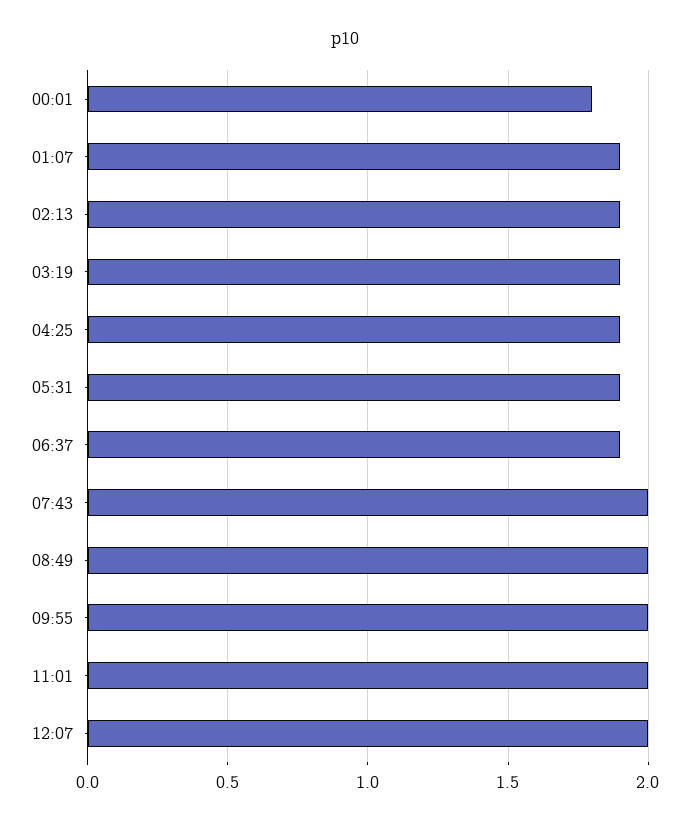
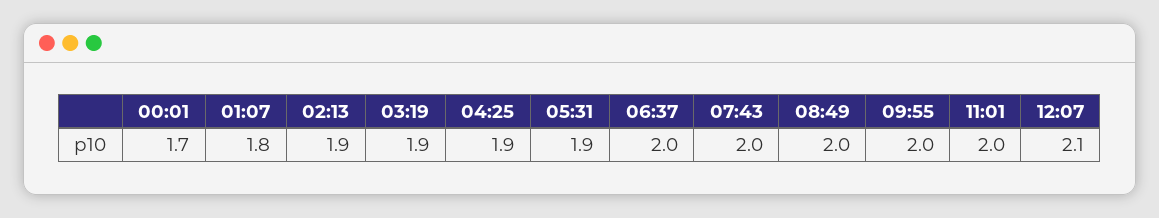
00:01: 1.8 -> 1.7
01:07: 1.9 -> 1.8
06:37: 1.9 -> 2
12:07: 2 -> 2.1

